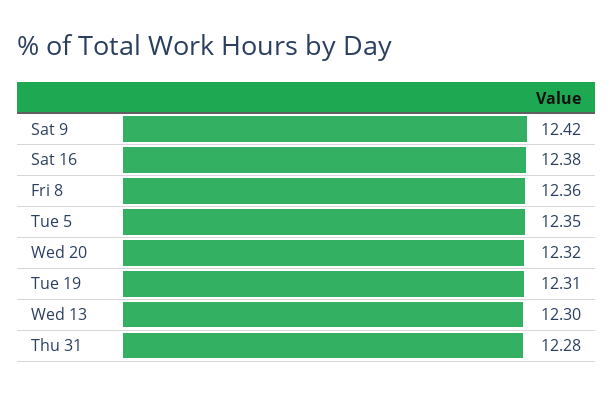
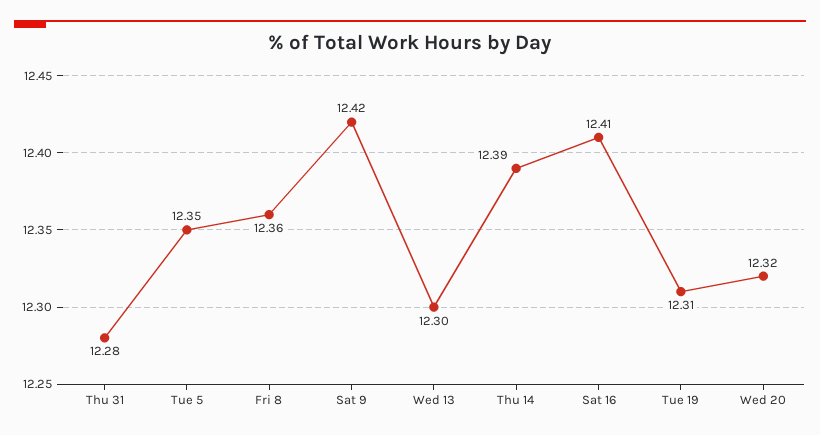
Sat 16: 12.38 -> 12.41
Thu 14: none -> 12.39

